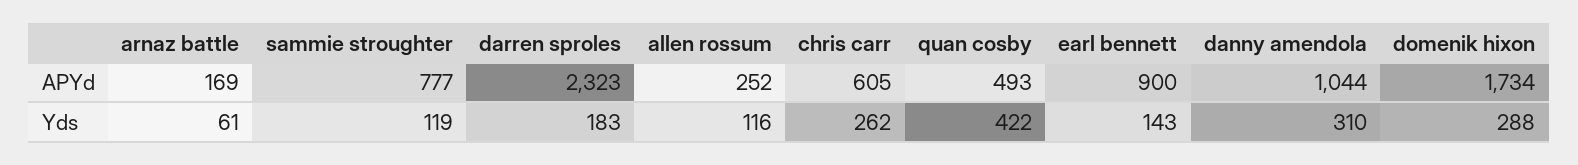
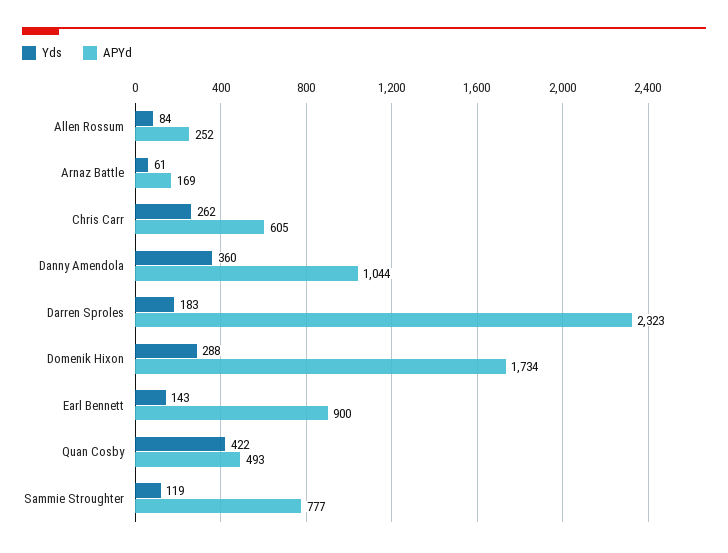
Yds, allen rossum: 116 -> 84
Yds, danny amendola: 310 -> 360

